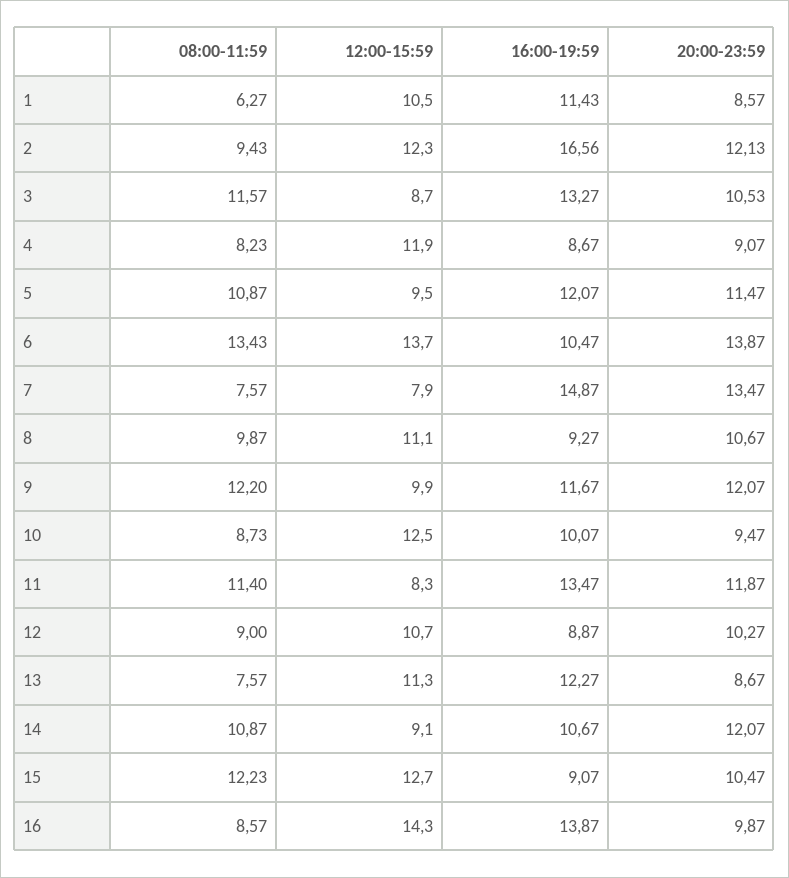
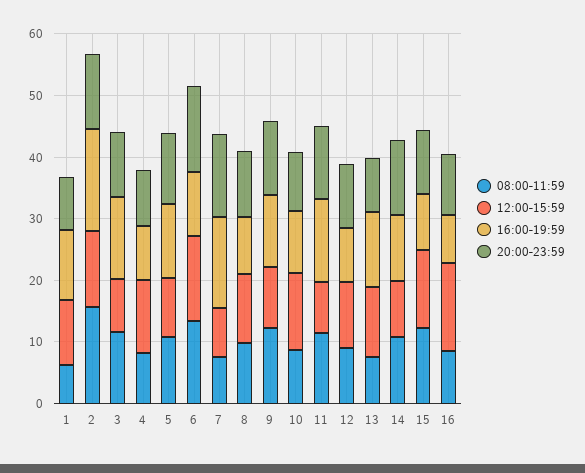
08:00-11:59, 2: 9.43 -> 16
16:00-19:59, 16: 13.87 -> 8

